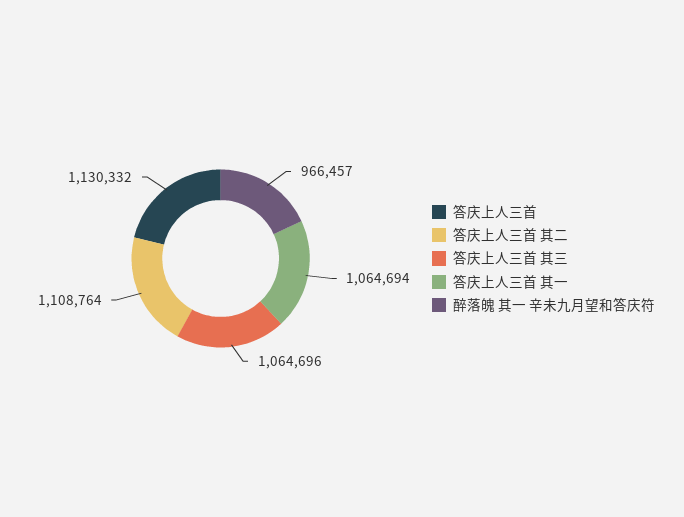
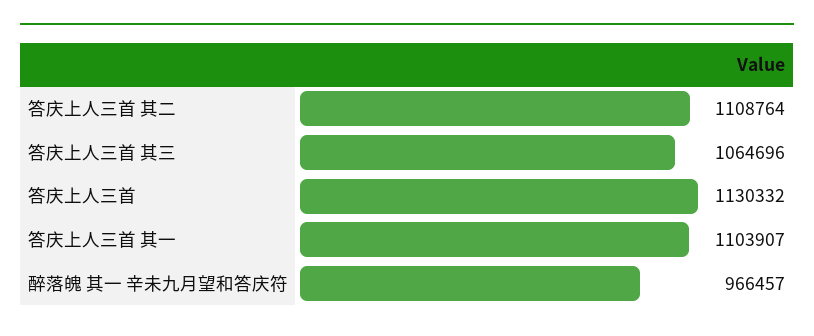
答庆上人三首 其一: 1064694 -> 1103907

